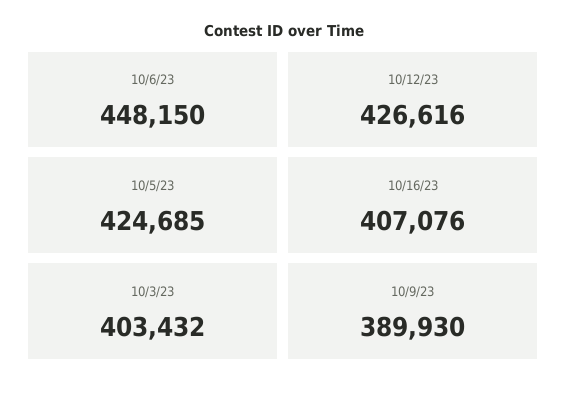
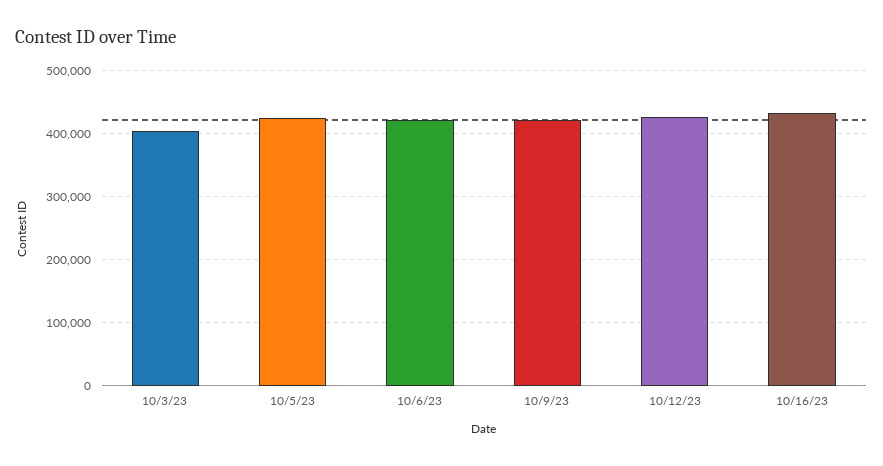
10/6/23: 448150 -> 420000
10/16/23: 407076 -> 430000
10/9/23: 389930 -> 420000

